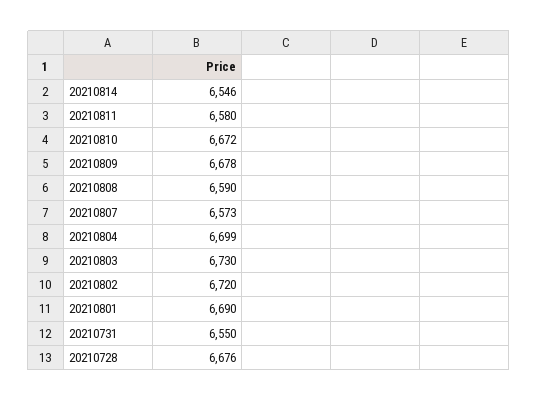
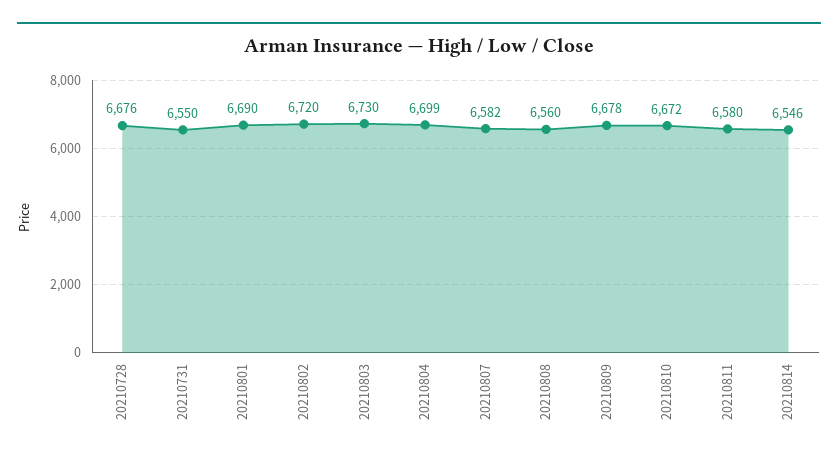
20210808: 6590 -> 6560
20210807: 6573 -> 6582

